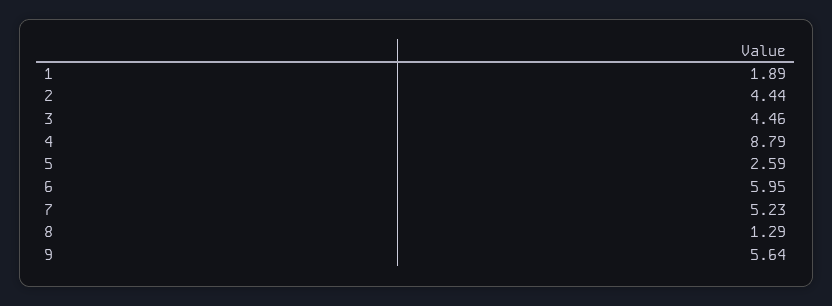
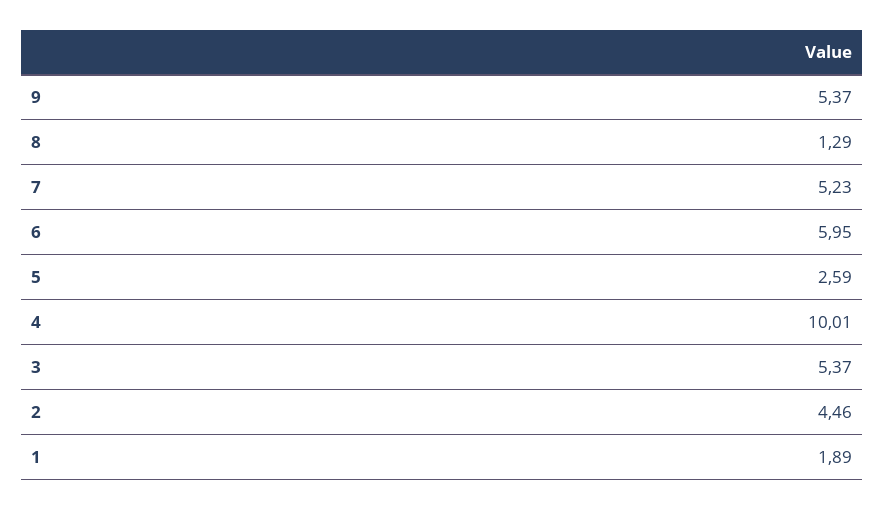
2: 4.44 -> 4.46
3: 4.46 -> 5.37
4: 8.79 -> 10.01
9: 5.64 -> 5.37

